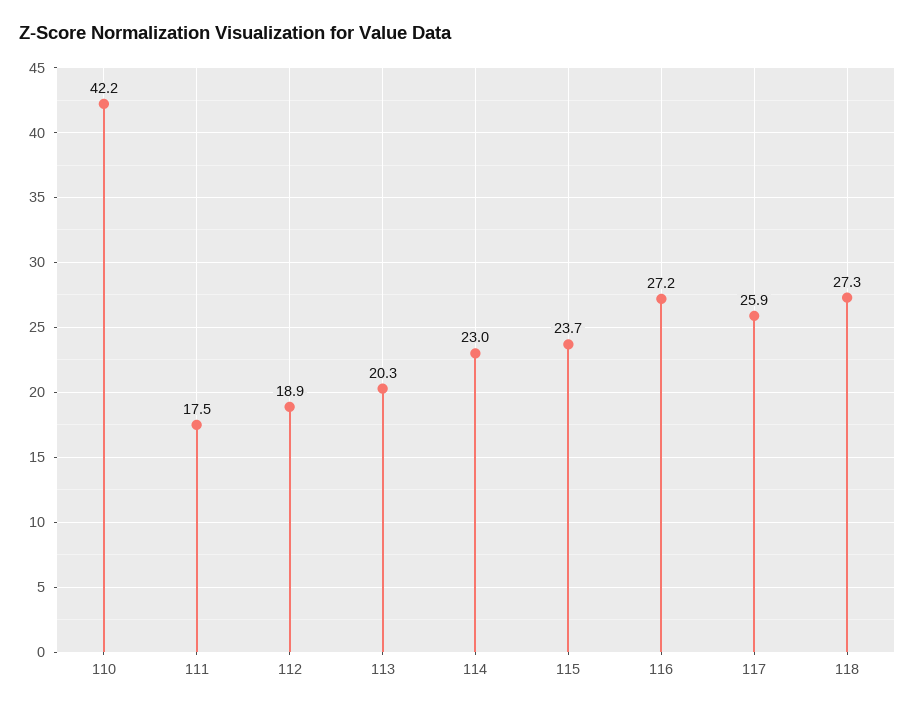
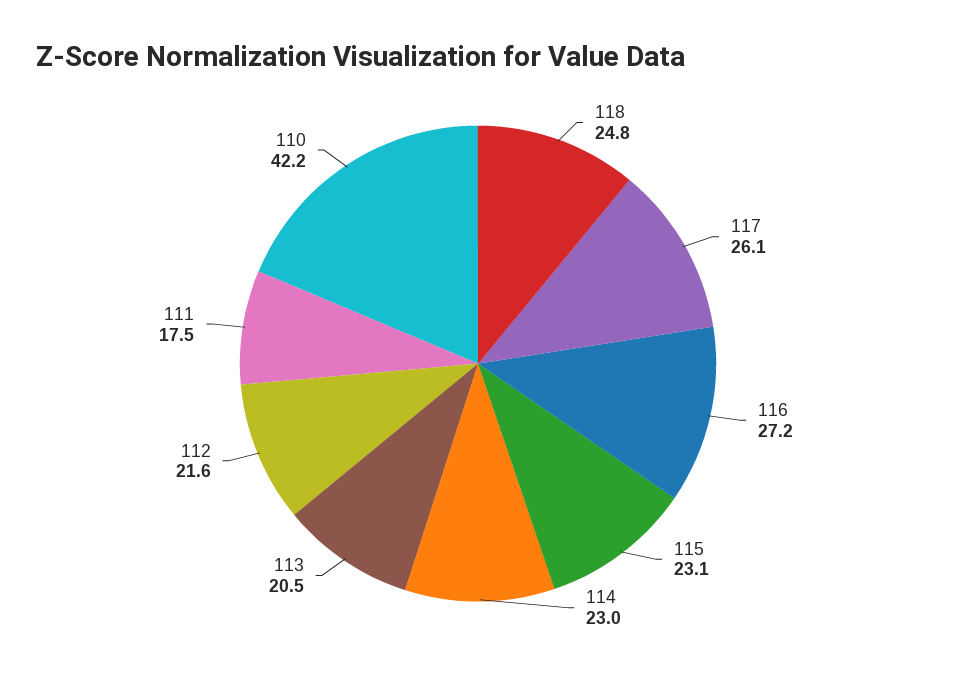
112: 18.9 -> 21.6
113: 20.3 -> 20.5
115: 23.7 -> 23.1
117: 25.9 -> 26.1
118: 27.3 -> 24.8

